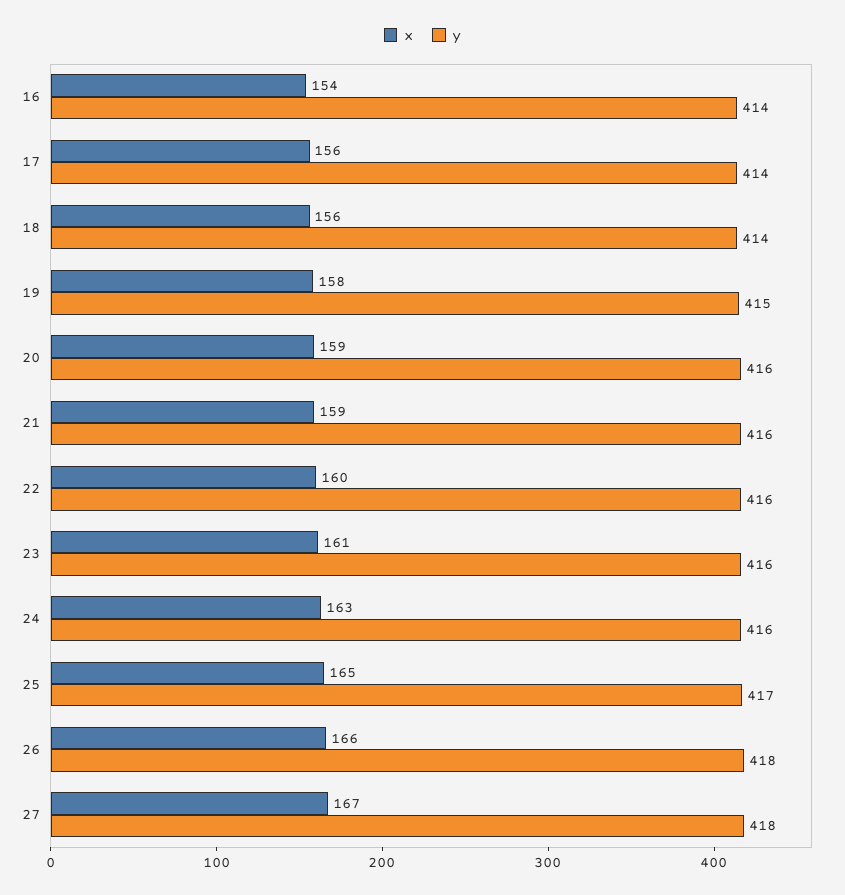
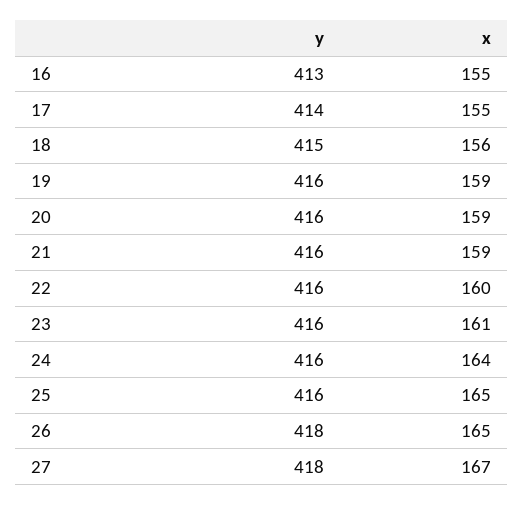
x, 16: 154 -> 155
y, 16: 414 -> 413
x, 17: 156 -> 155
y, 18: 414 -> 415
x, 19: 158 -> 159
y, 19: 415 -> 416
x, 24: 163 -> 164
y, 25: 417 -> 416
x, 26: 166 -> 165

